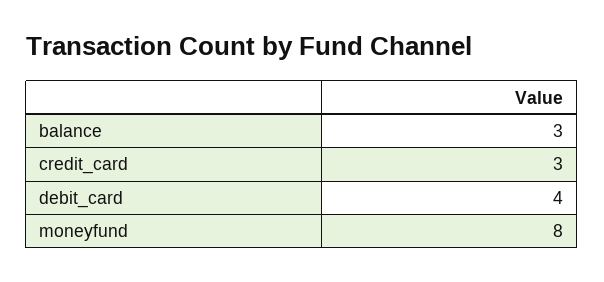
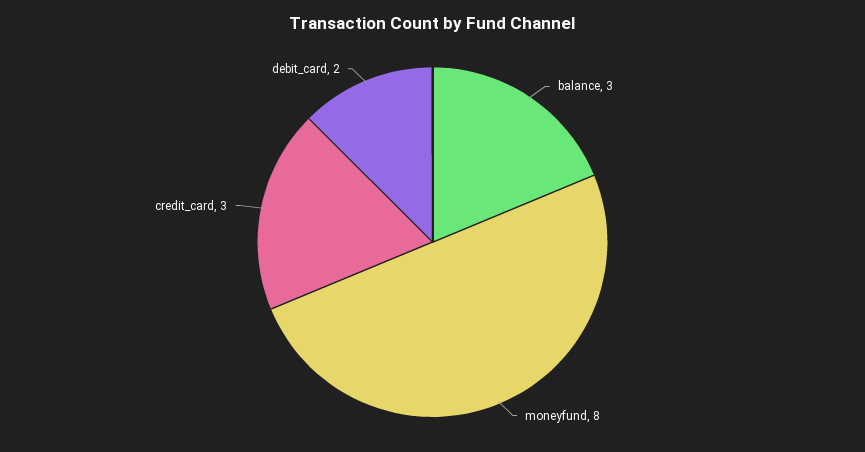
debit_card: 4 -> 2

